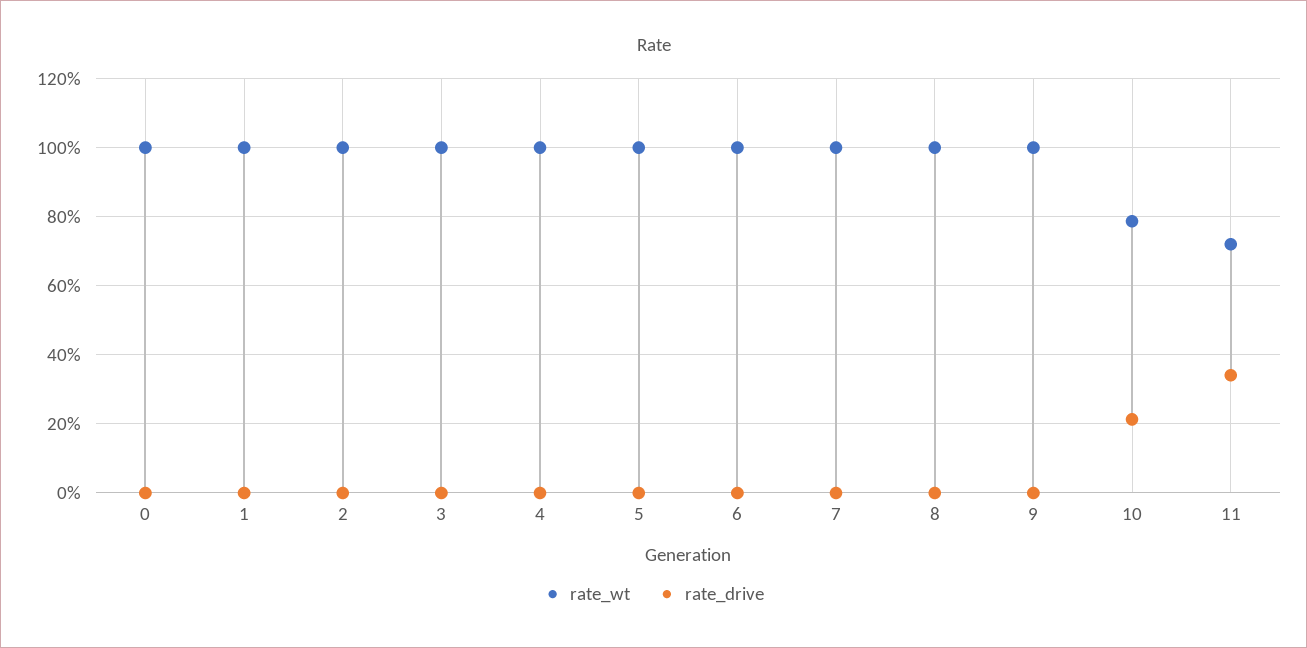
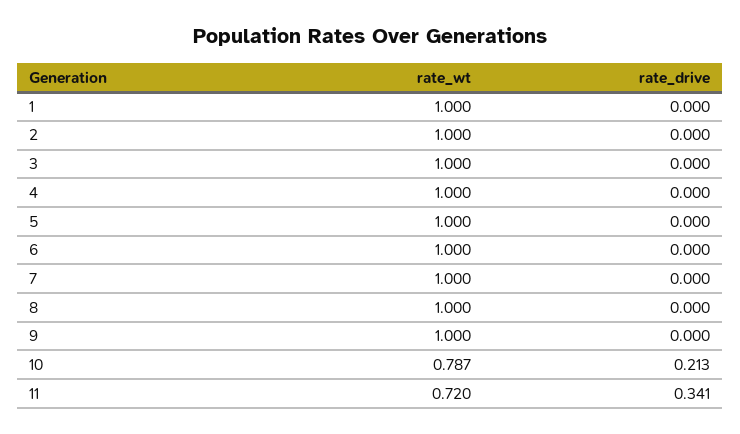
rate_wt, 0: 1 -> none
rate_drive, 0: 0 -> none

